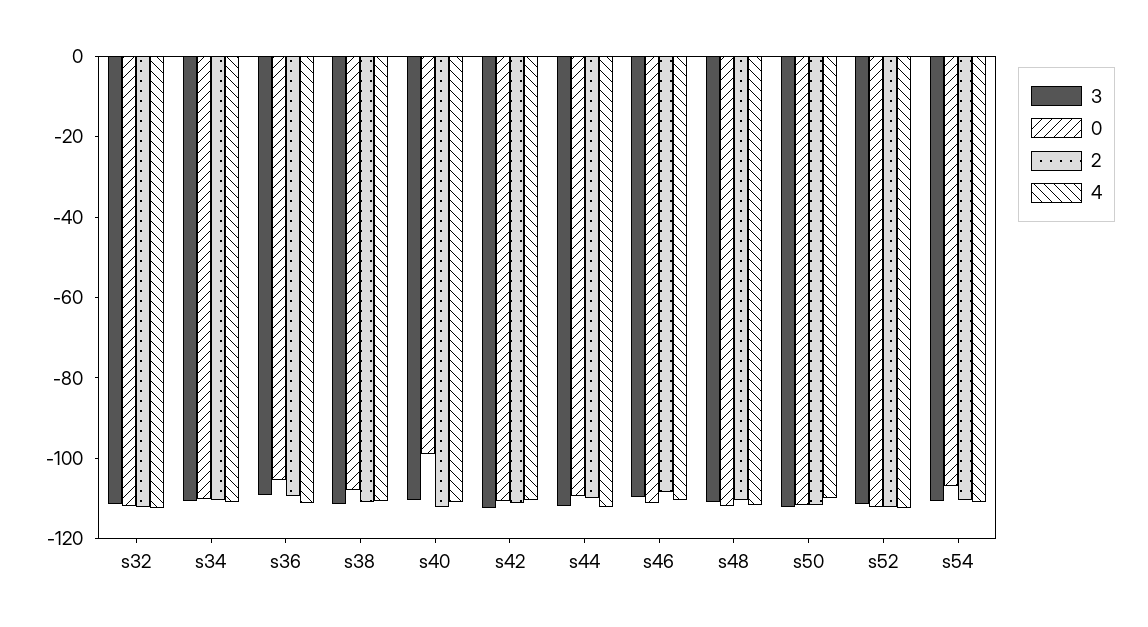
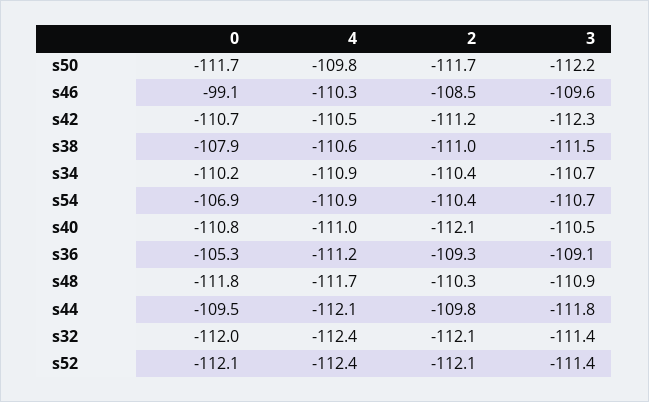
0, s40: -100 -> -110.8
0, s46: -110 -> -99.1

